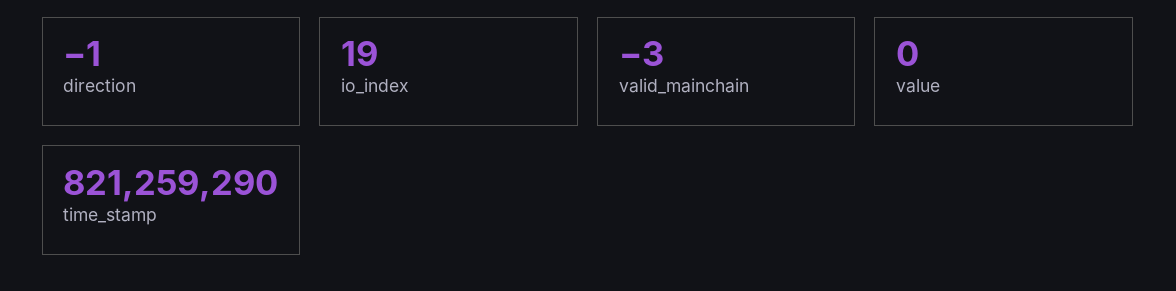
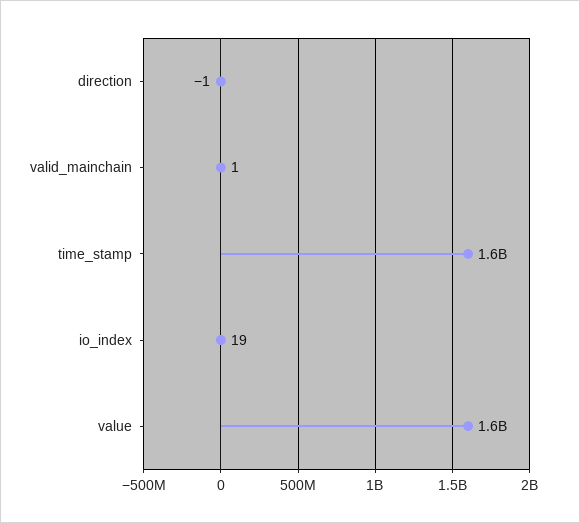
valid_mainchain: -3 -> 1
value: 0 -> 1600000000
time_stamp: 821259290 -> 1600000000

